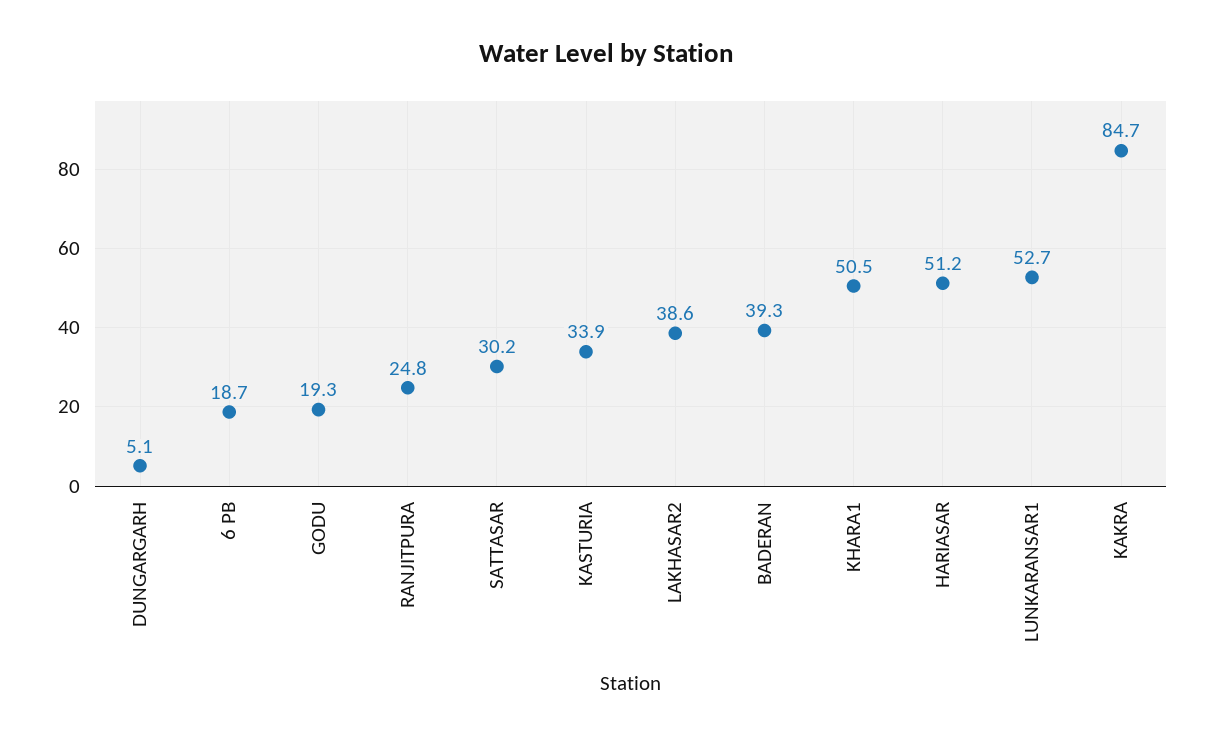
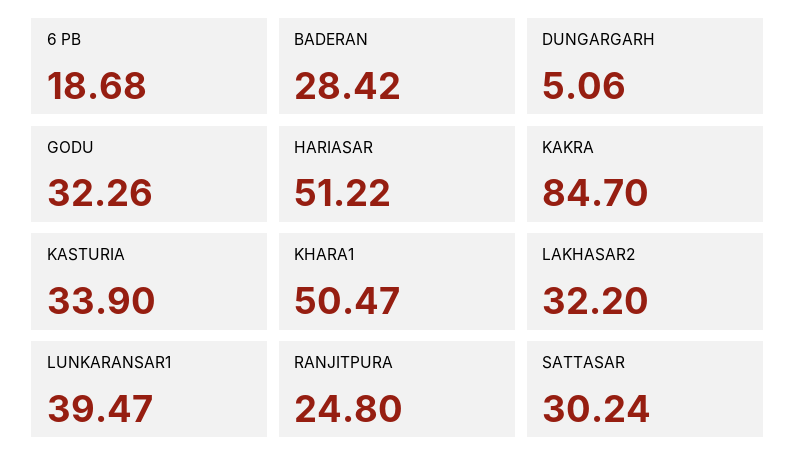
GODU: 19.3 -> 32.26
LAKHASAR2: 38.6 -> 32.2
BADERAN: 39.3 -> 28.42
LUNKARANSAR1: 52.7 -> 39.47

